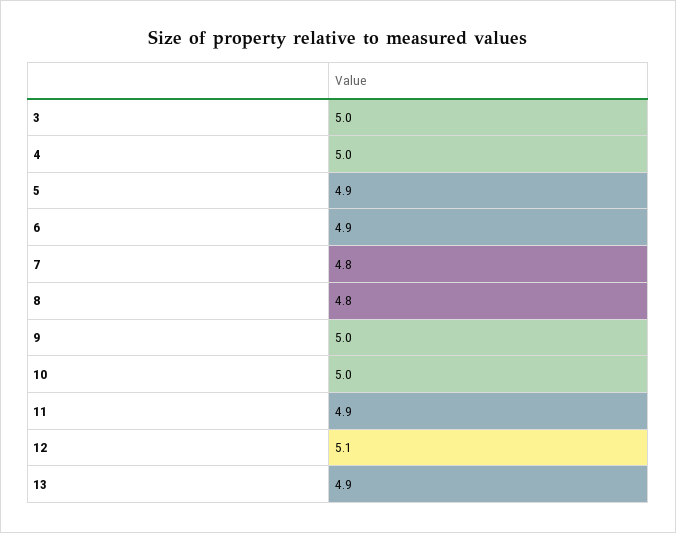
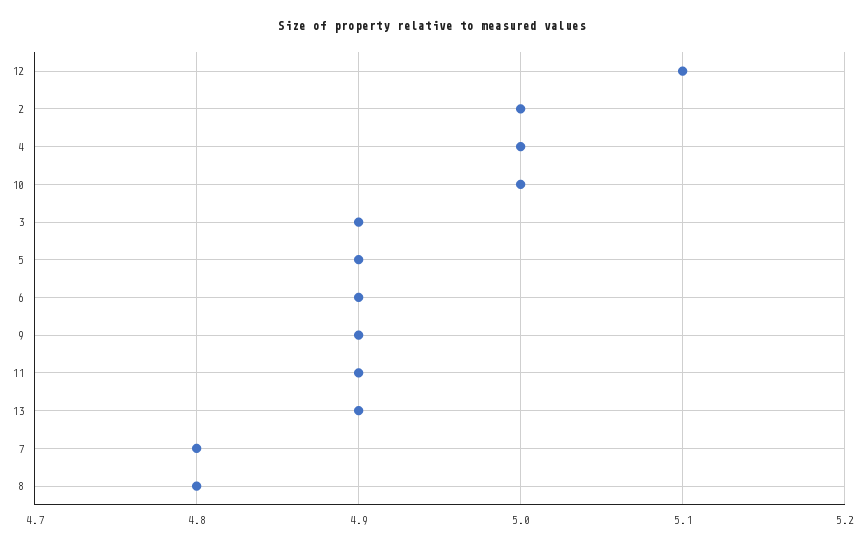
3: 5 -> 4.9
9: 5 -> 4.9
2: none -> 5

